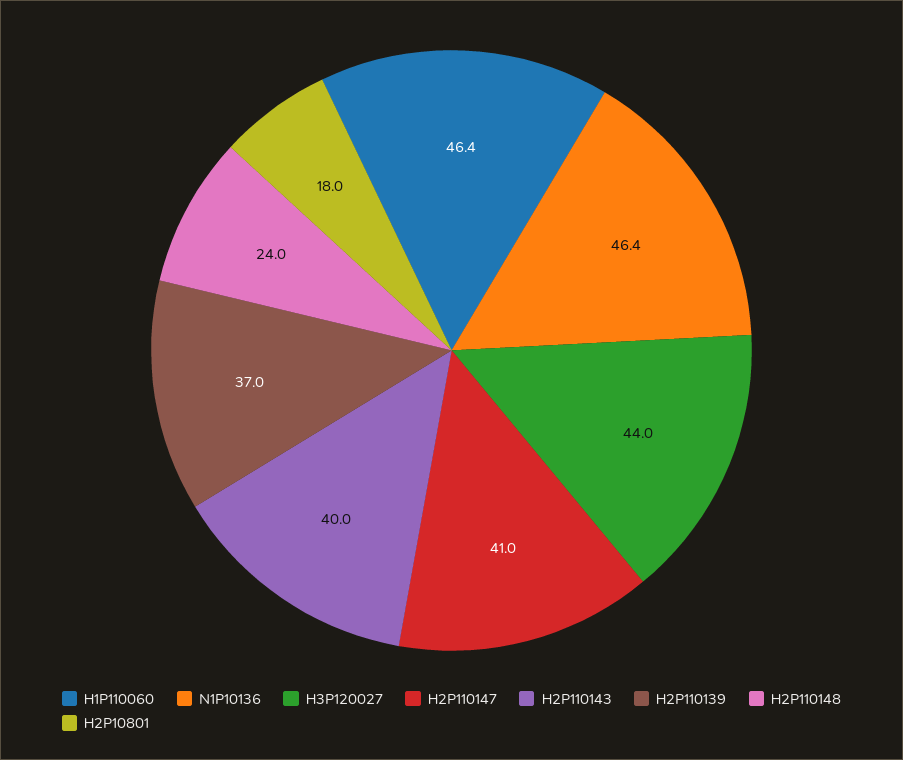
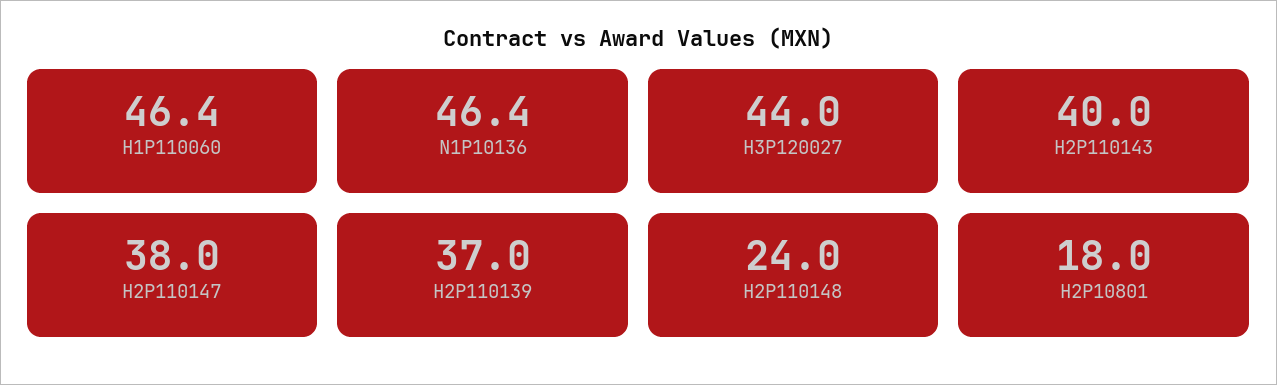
H2P110147: 41 -> 38

